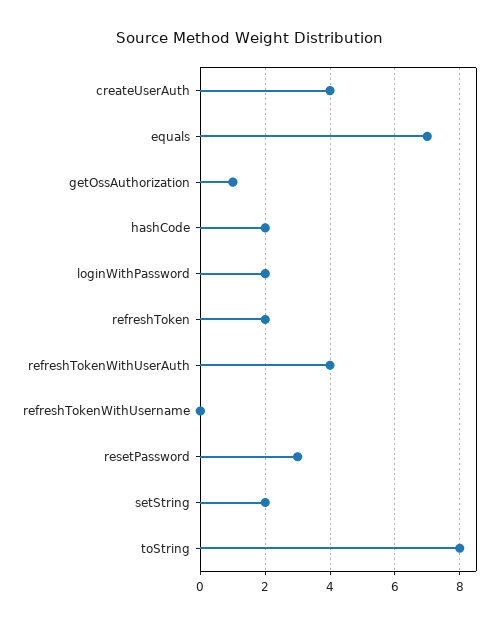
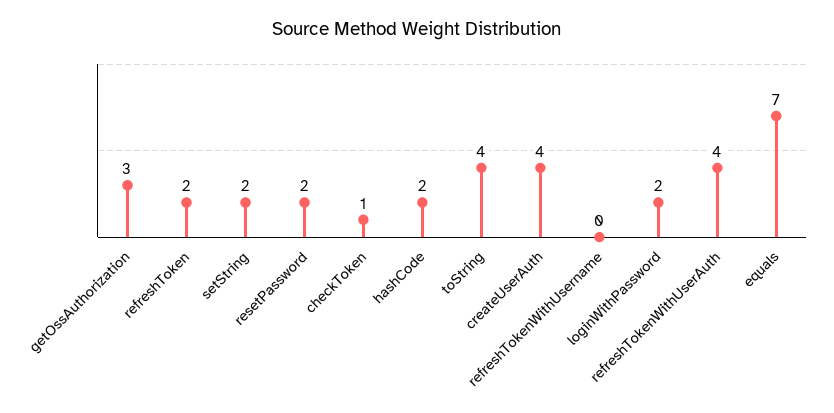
getOssAuthorization: 1 -> 3
resetPassword: 3 -> 2
toString: 8 -> 4
checkToken: none -> 1

